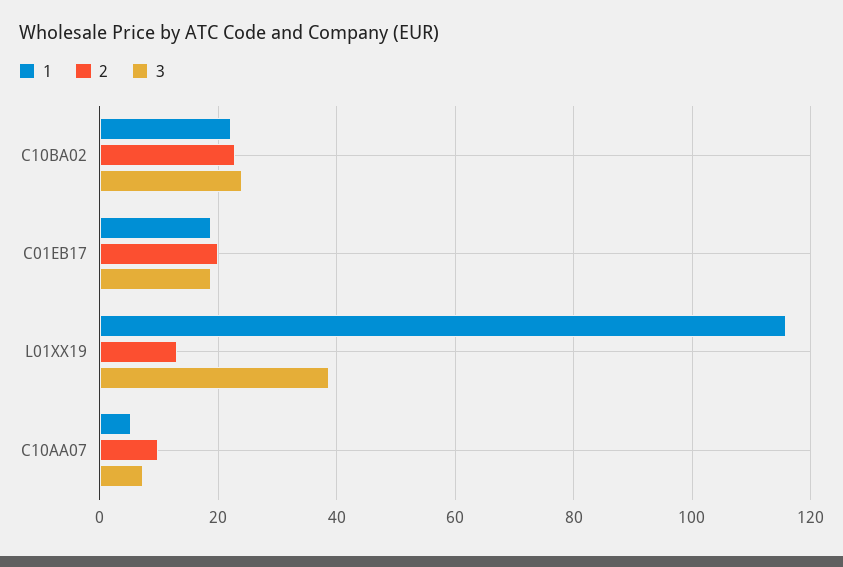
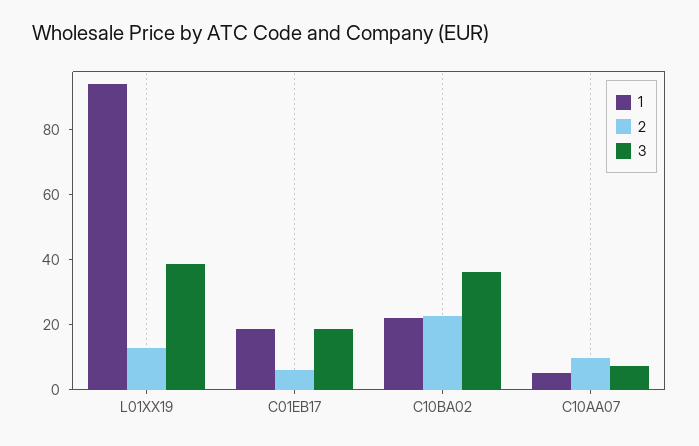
3, C10BA02: 24 -> 35
2, C01EB17: 20 -> 5
1, L01XX19: 116 -> 95

